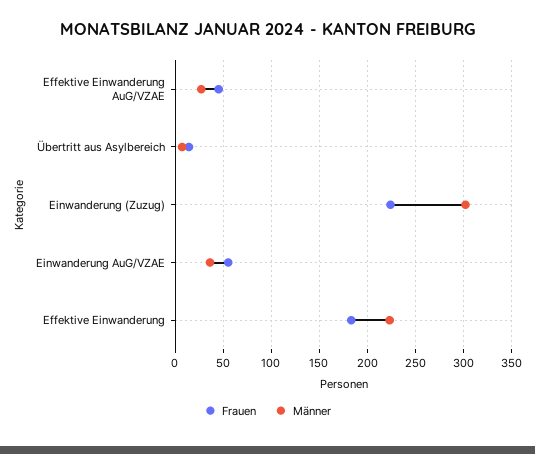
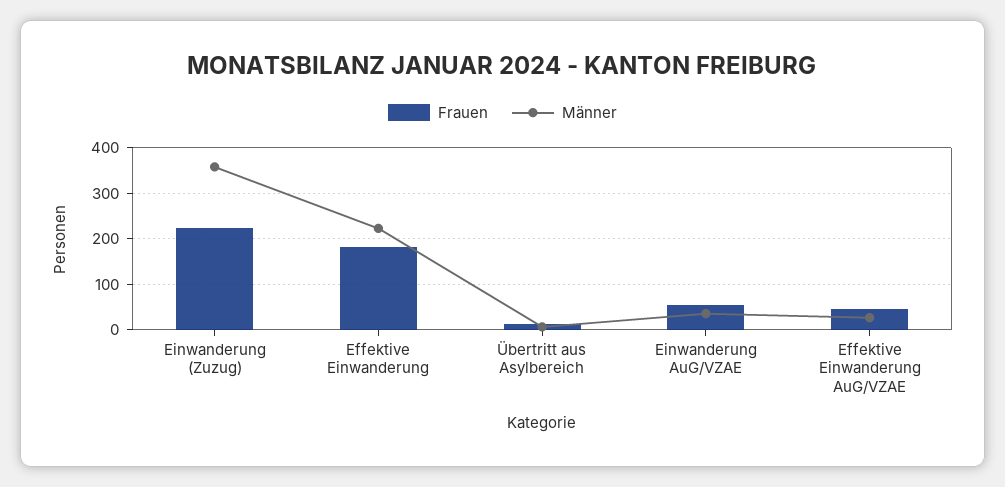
Männer, Einwanderung (Zuzug): 300 -> 360

